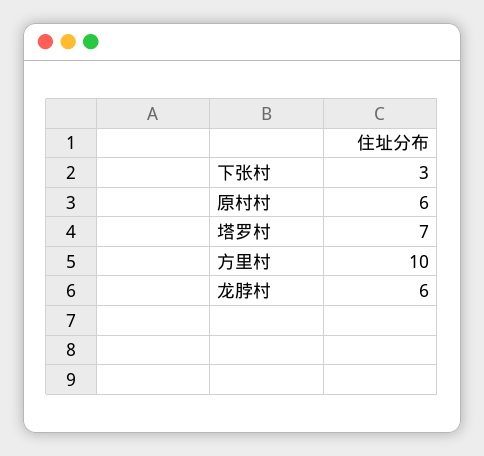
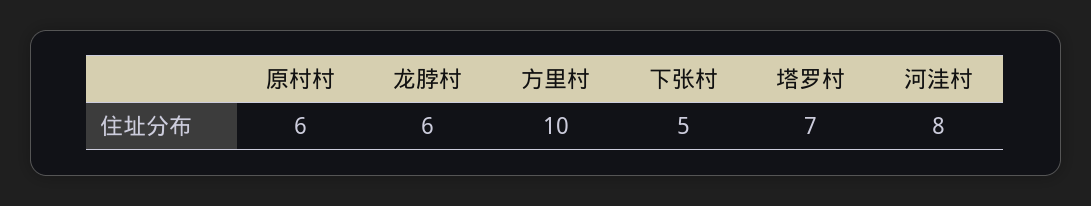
下张村: 3 -> 5
河洼村: none -> 8

